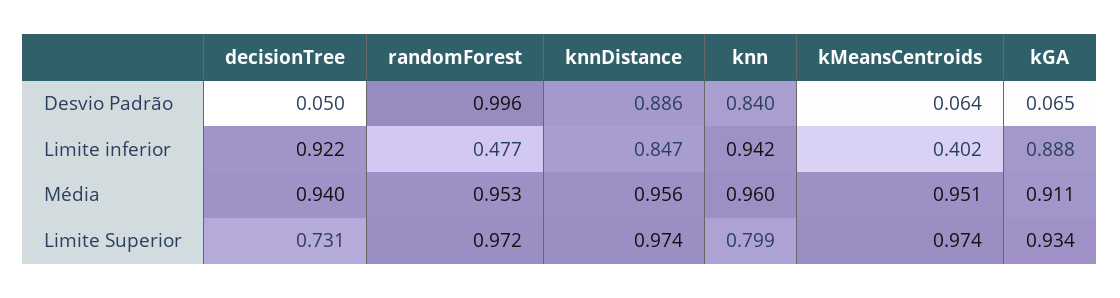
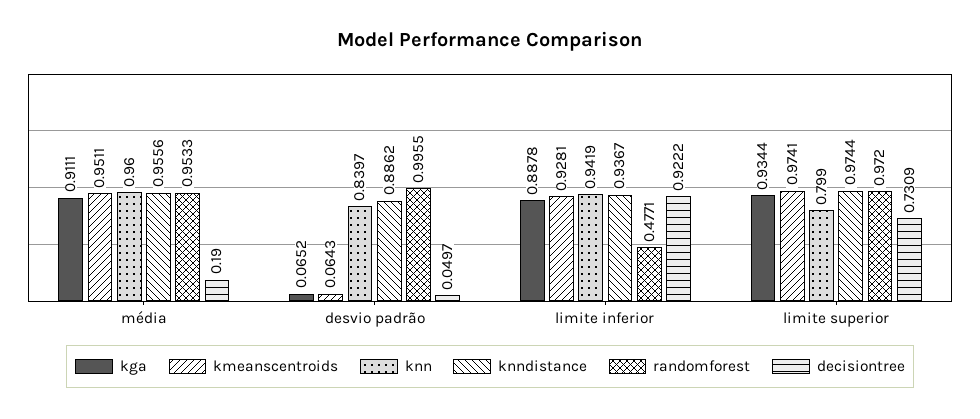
knnDistance, Limite inferior: 0.847 -> 0.9367
kMeansCentroids, Limite inferior: 0.402 -> 0.9281
decisionTree, Média: 0.94 -> 0.19

